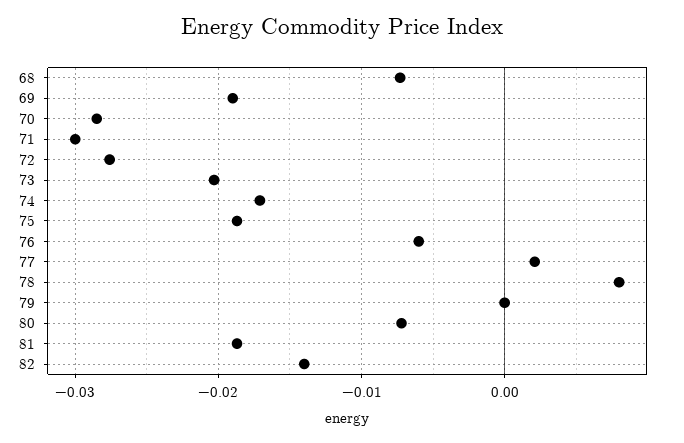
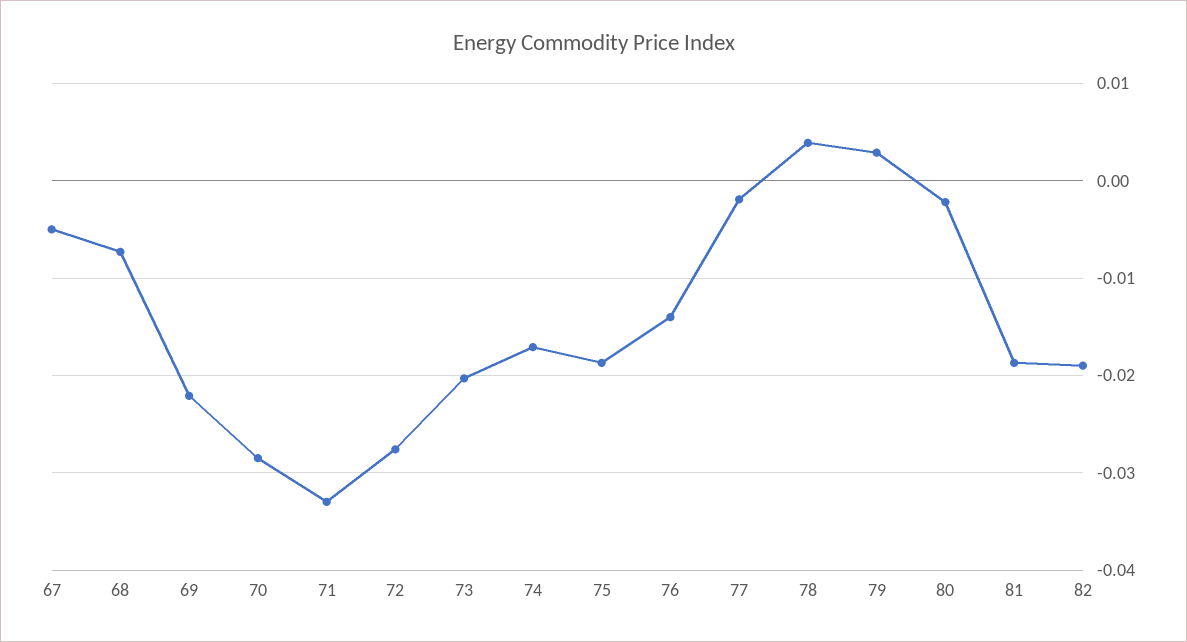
69: -0.019 -> -0.022
71: -0.03 -> -0.033
76: -0.006 -> -0.014
77: 0.002 -> -0.002
78: 0.008 -> 0.004
79: 0 -> 0.003
80: -0.007 -> -0.002
82: -0.014 -> -0.019
67: none -> -0.005

